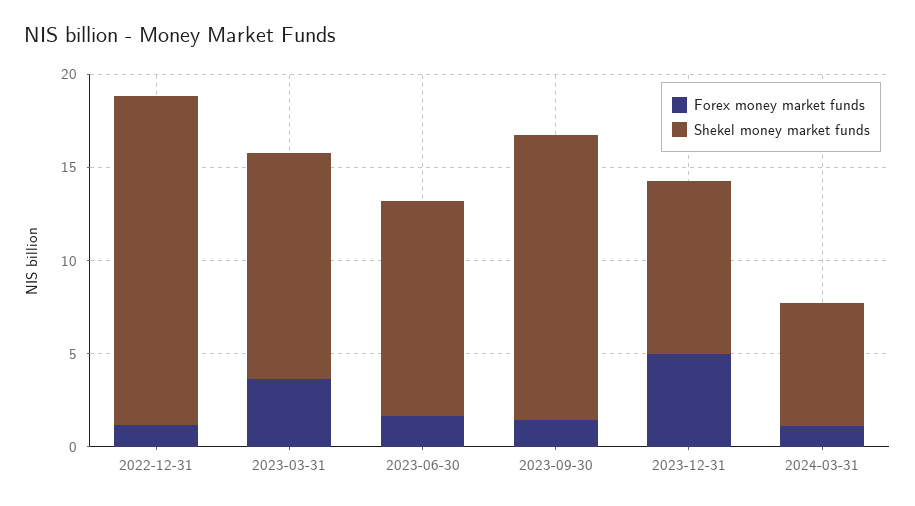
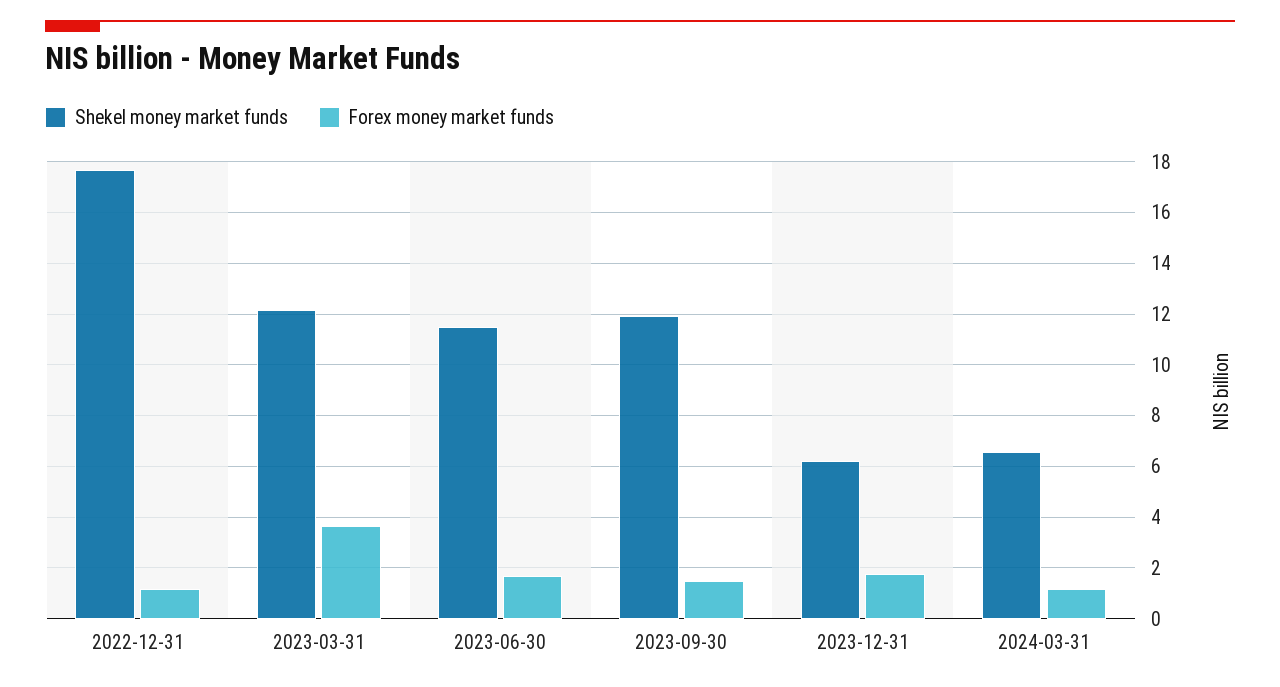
Shekel money market funds, 2023-09-30: 15 -> 12
Forex money market funds, 2023-12-31: 5 -> 1.75
Shekel money market funds, 2023-12-31: 9 -> 6.25

